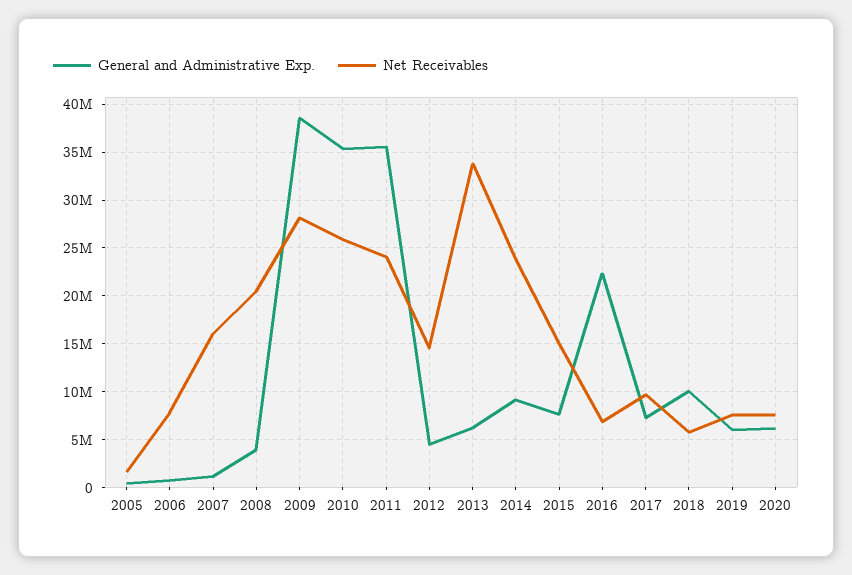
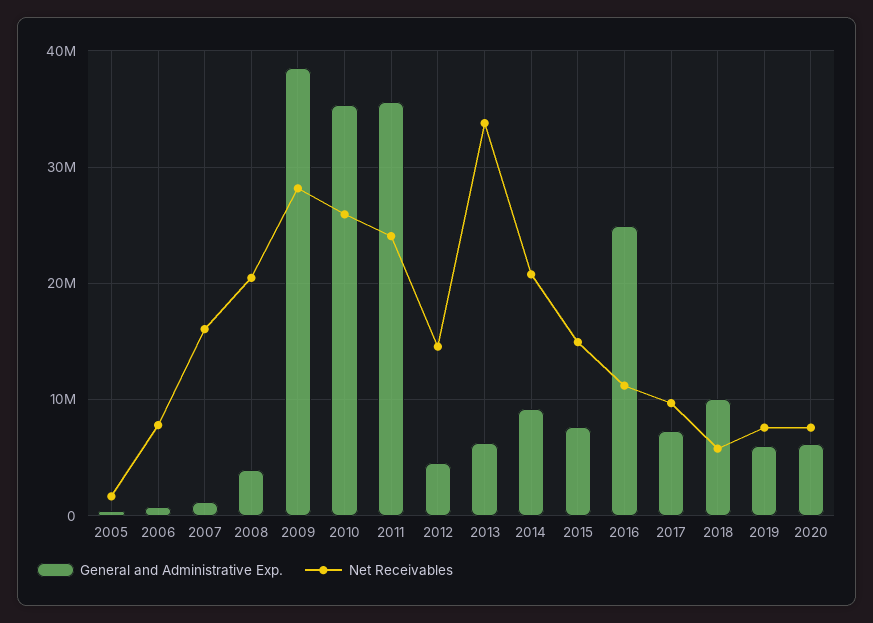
Net Receivables, 2014: 24000000 -> 21000000
General and Administrative Exp., 2016: 22000000 -> 25000000
Net Receivables, 2016: 7000000 -> 11000000

